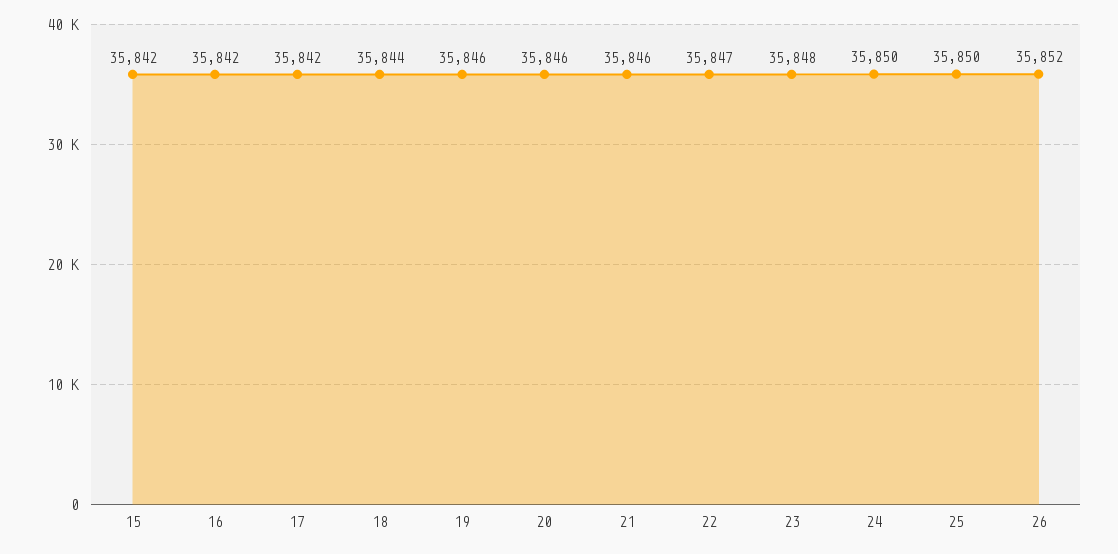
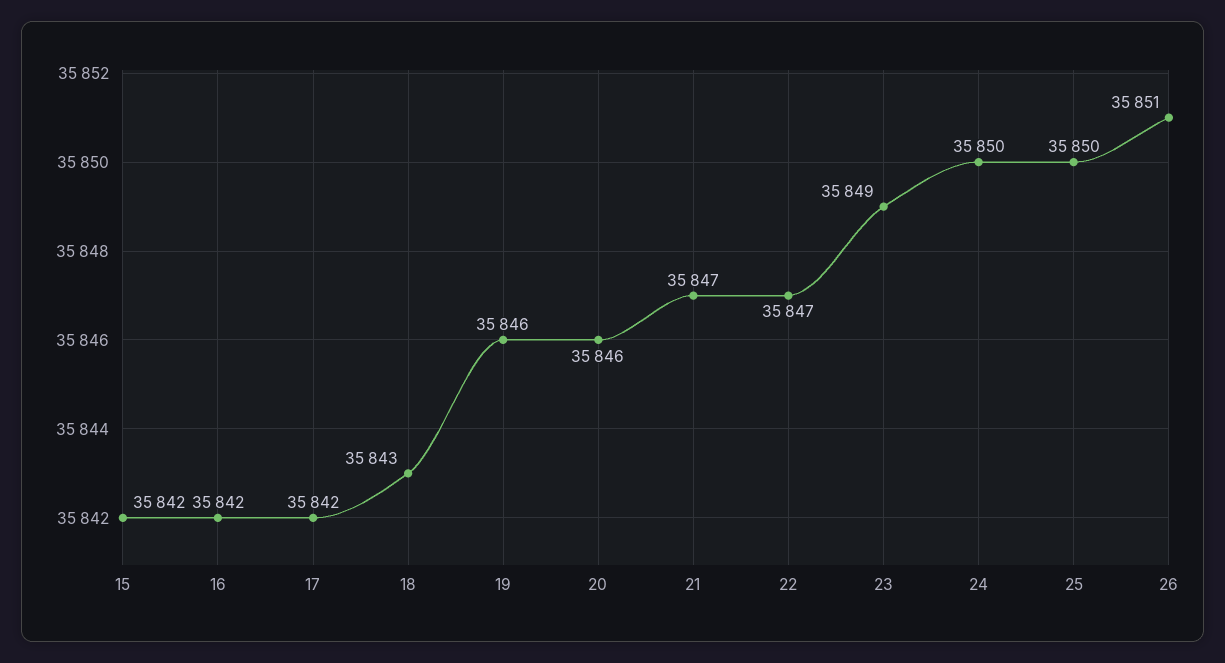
18: 35844 -> 35843
21: 35846 -> 35847
23: 35848 -> 35849
26: 35852 -> 35851

